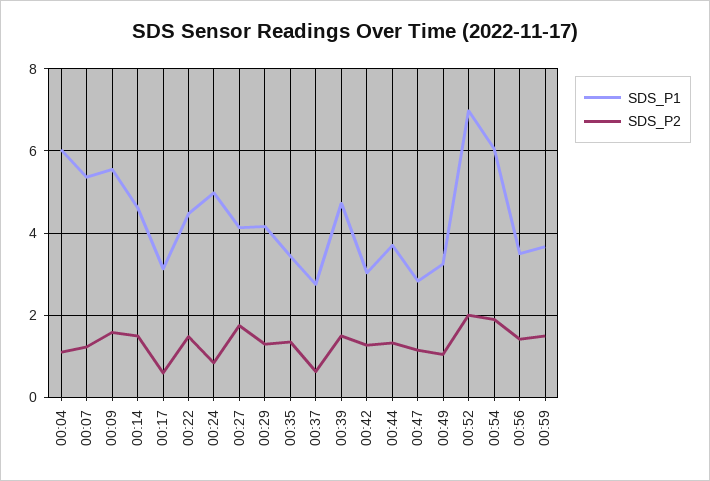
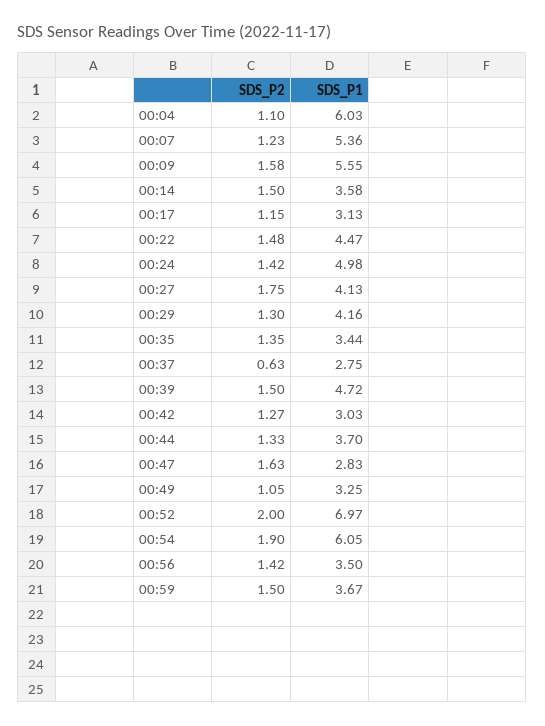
SDS_P1, 00:14: 4.6 -> 3.58
SDS_P2, 00:17: 0.6 -> 1.15
SDS_P2, 00:24: 0.8 -> 1.42
SDS_P2, 00:47: 1.2 -> 1.63

